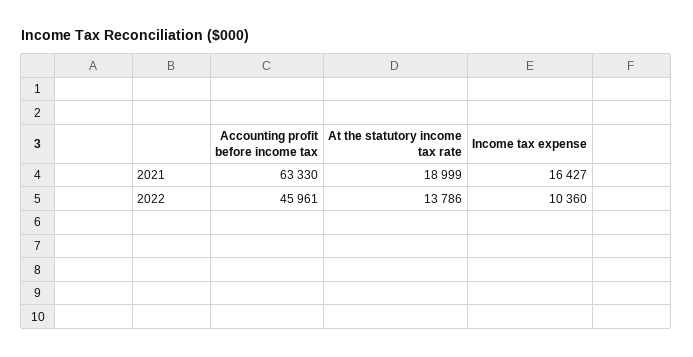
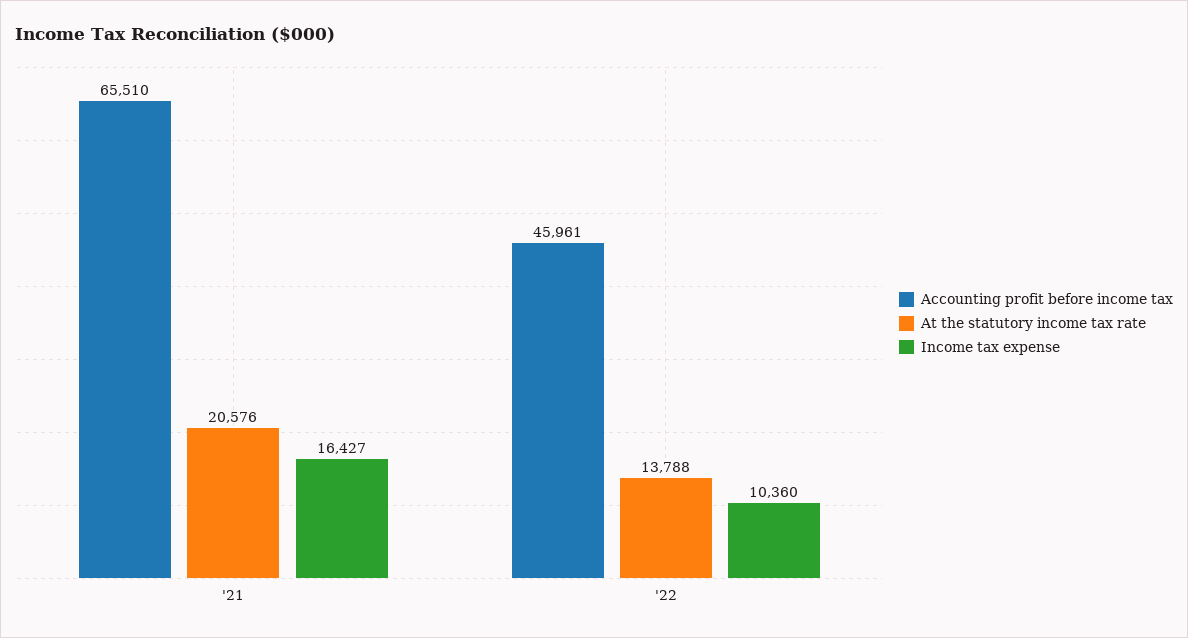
Accounting profit before income tax, 2021: 63330 -> 65510
At the statutory income tax rate, 2021: 18999 -> 20576
At the statutory income tax rate, 2022: 13786 -> 13788

